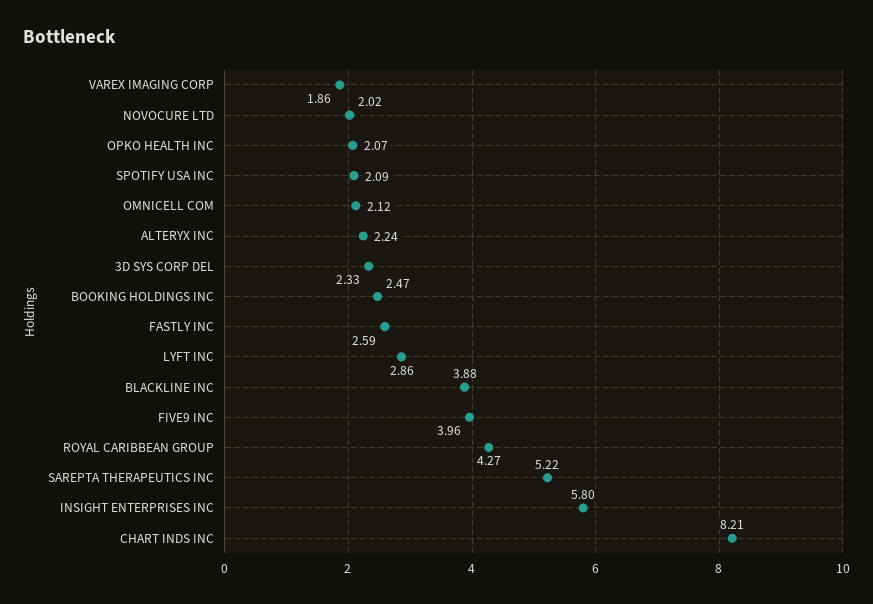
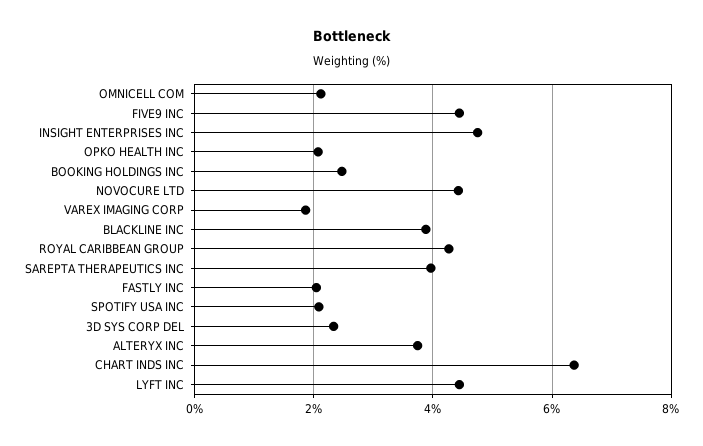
NOVOCURE LTD: 2.02 -> 4.4
ALTERYX INC: 2.24 -> 3.8
FASTLY INC: 2.59 -> 2
LYFT INC: 2.86 -> 4.4
FIVE9 INC: 3.96 -> 4.4
SAREPTA THERAPEUTICS INC: 5.22 -> 4
INSIGHT ENTERPRISES INC: 5.8 -> 4.8
CHART INDS INC: 8.21 -> 6.4

